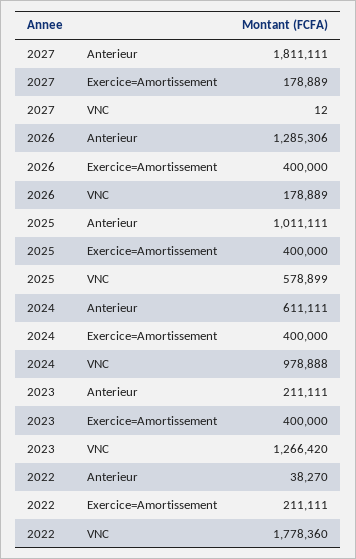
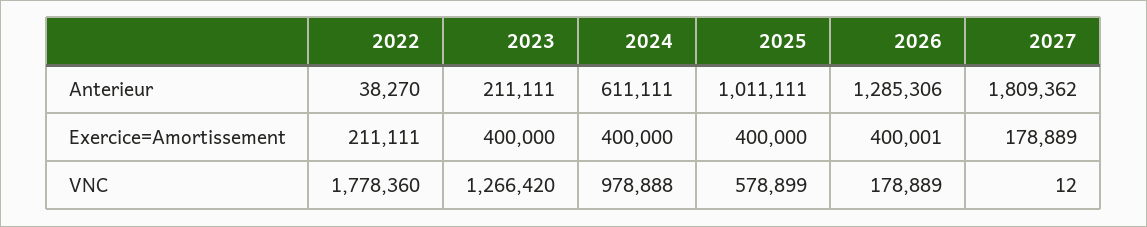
2027, Anterieur: 1811111 -> 1809362
2026, Exercice=Amortissement: 400000 -> 400001

